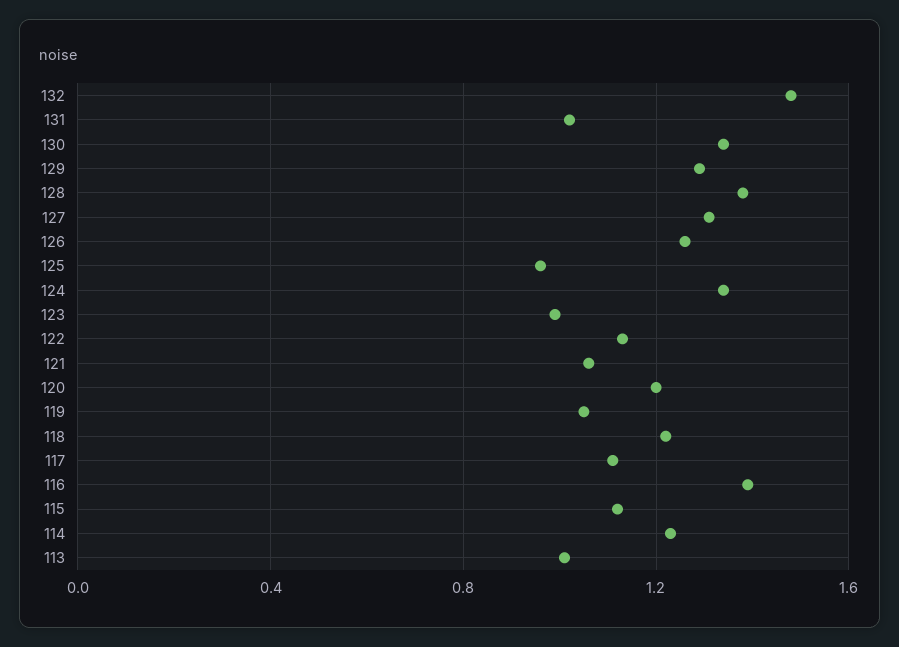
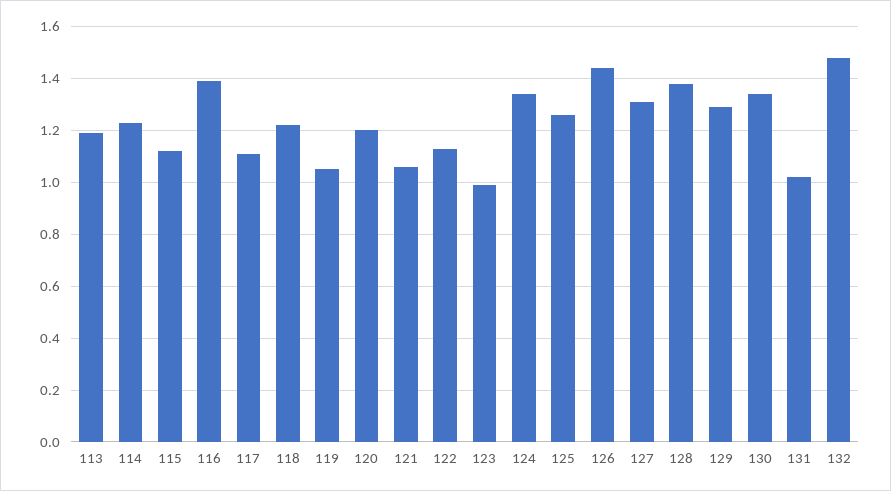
126: 1.25 -> 1.45
125: 0.95 -> 1.25
113: 1 -> 1.2

